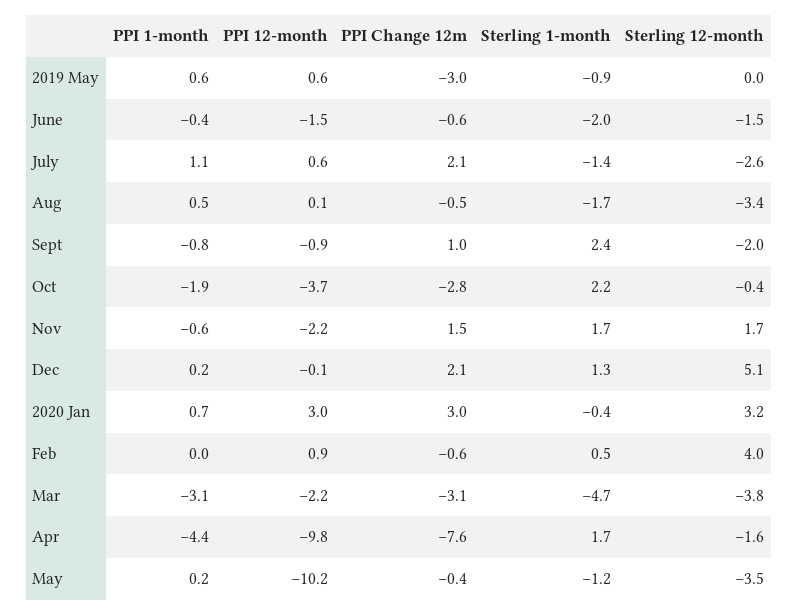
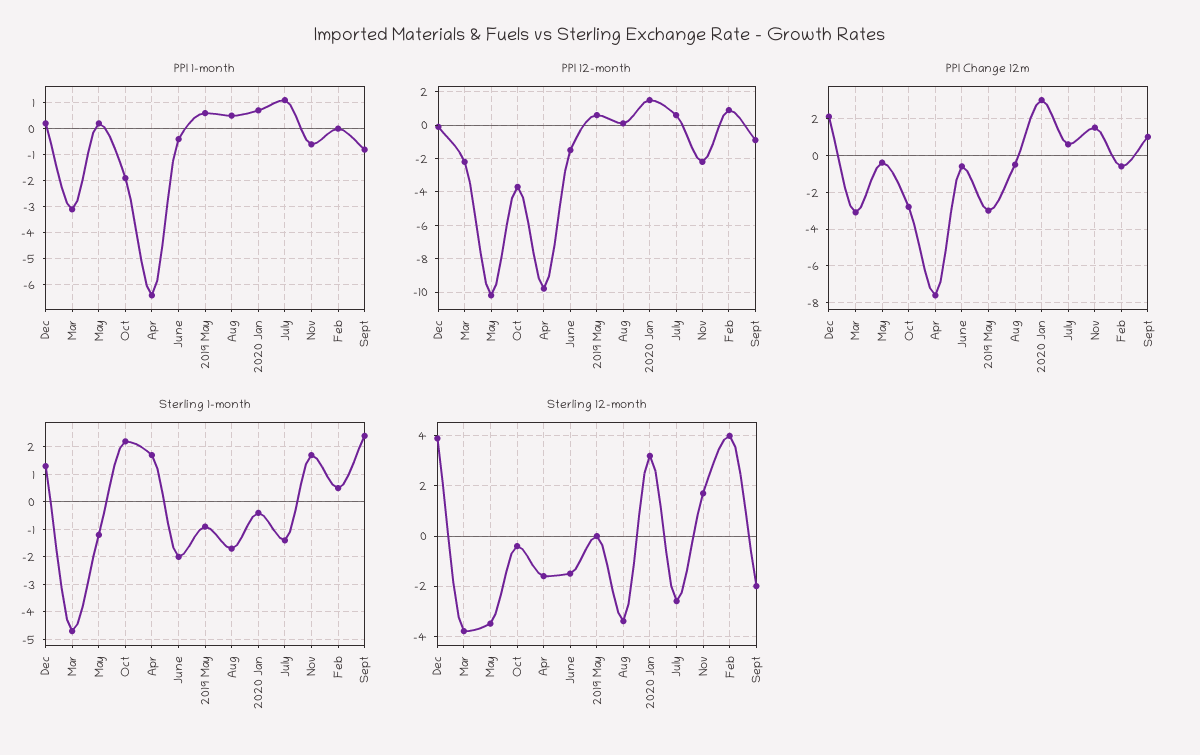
PPI Change 12m, July: 2.1 -> 0.5
Sterling 12-month, Dec: 5.1 -> 4
PPI 12-month, 2020 Jan: 3 -> 1.5
PPI 1-month, Apr: -4.4 -> -6.5

